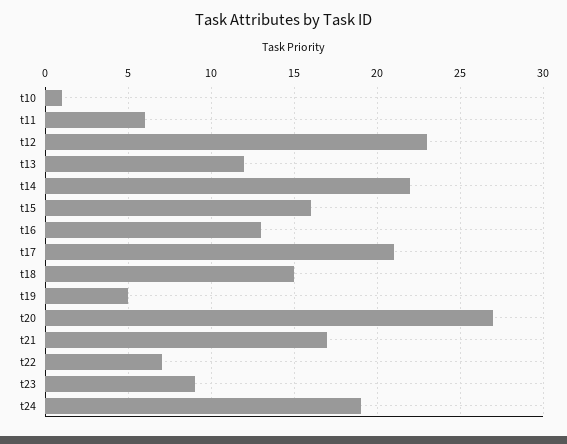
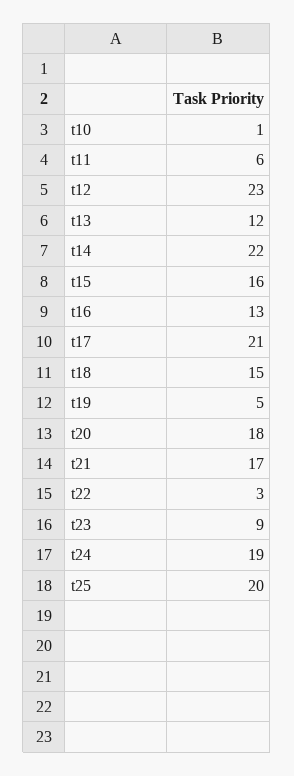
t20: 27 -> 18
t22: 7 -> 3
t25: none -> 20

